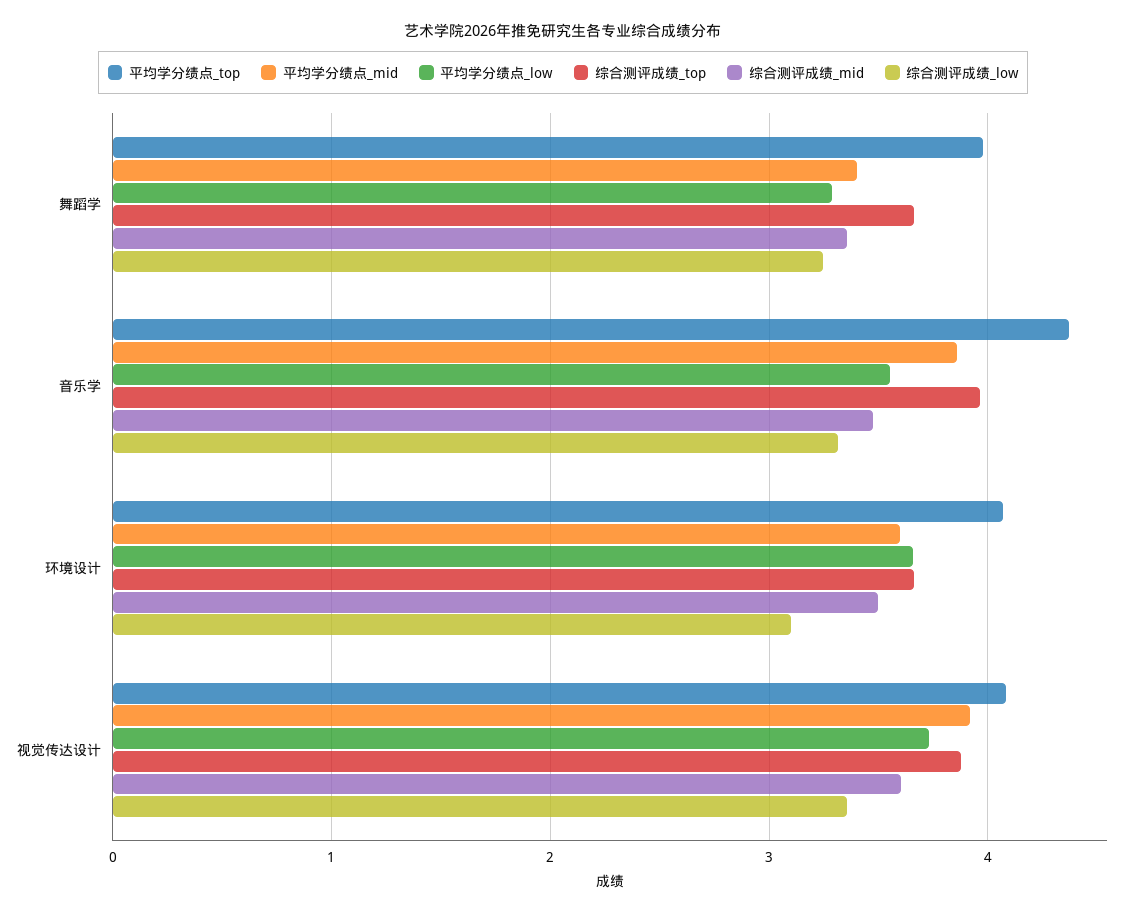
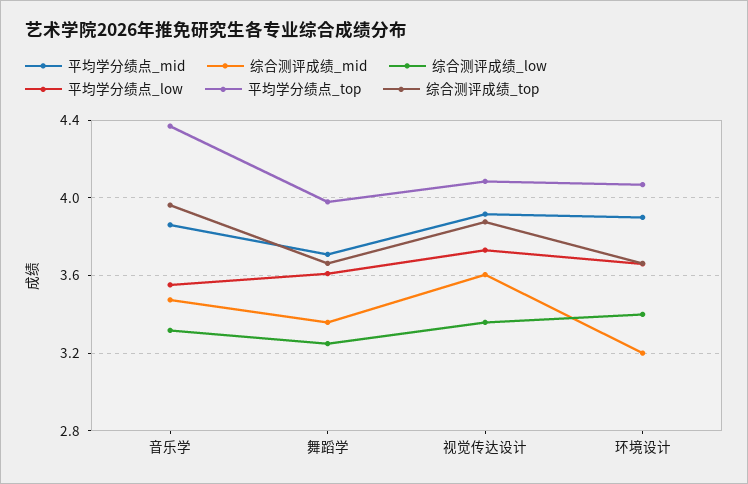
平均学分绩点_mid, 舞蹈学: 3.4 -> 3.7
平均学分绩点_low, 舞蹈学: 3.3 -> 3.6
平均学分绩点_mid, 环境设计: 3.6 -> 3.9
综合测评成绩_mid, 环境设计: 3.5 -> 3.2
综合测评成绩_low, 环境设计: 3.1 -> 3.4

